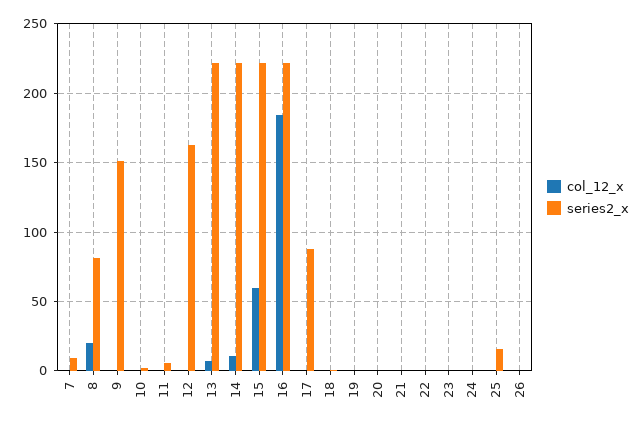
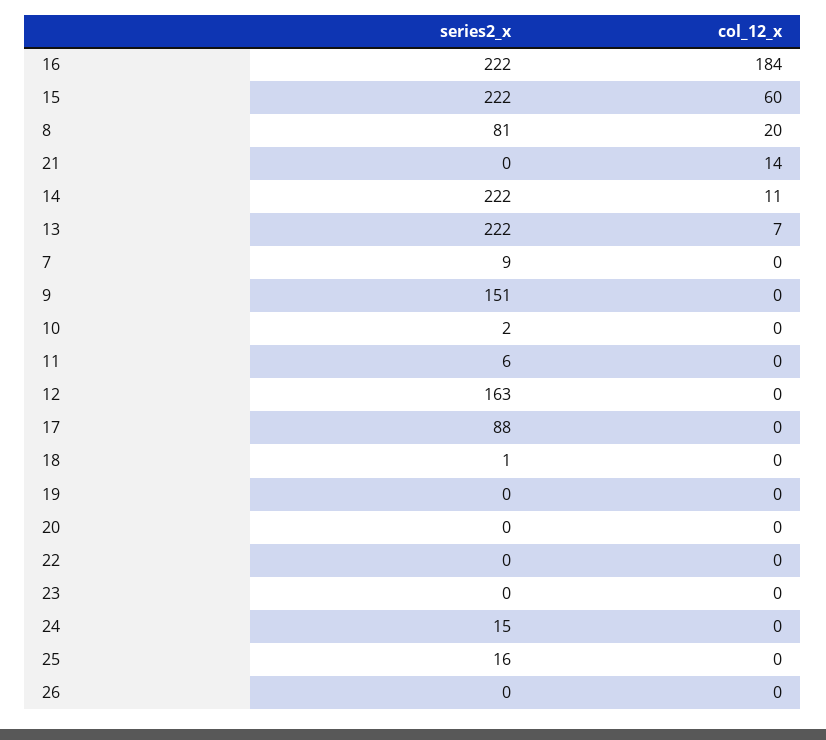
col_12_x, 21: 0 -> 14
series2_x, 24: 0 -> 15

